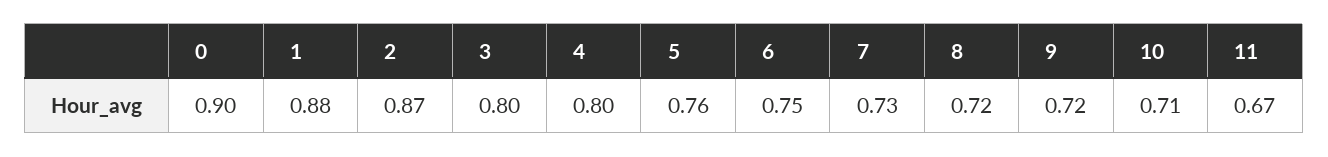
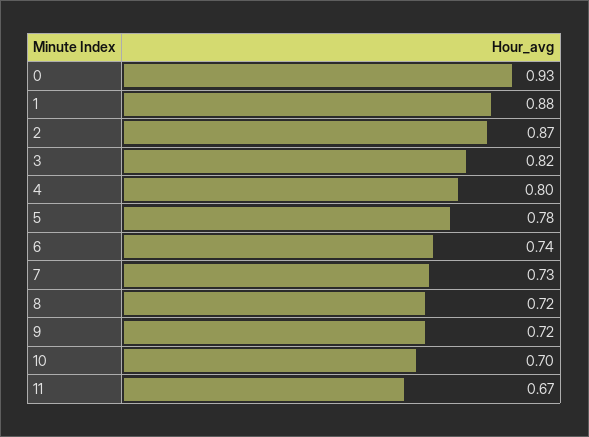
0: 0.9 -> 0.93
3: 0.8 -> 0.82
5: 0.76 -> 0.78
6: 0.75 -> 0.74
10: 0.71 -> 0.7

